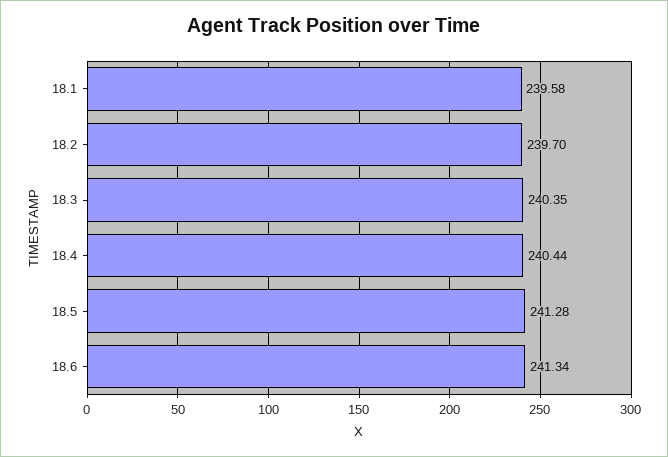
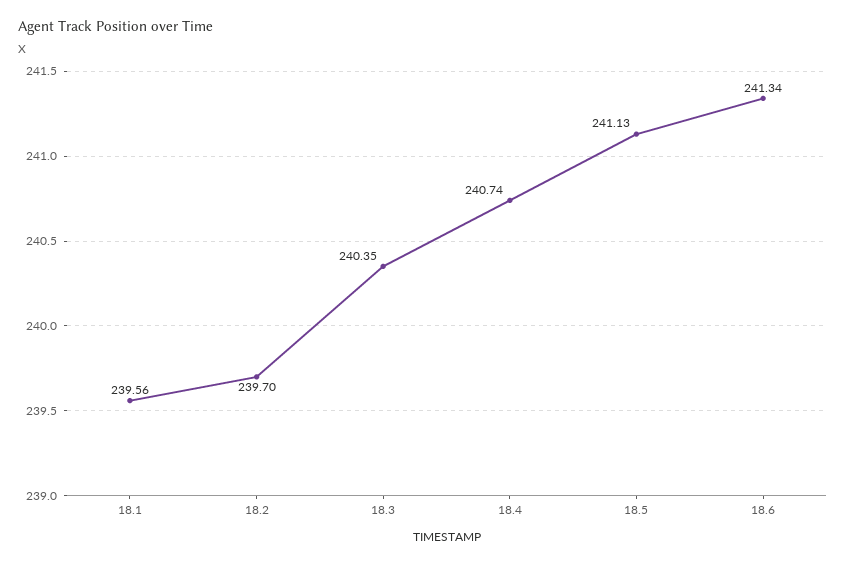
18.1: 239.58 -> 239.56
18.4: 240.44 -> 240.74
18.5: 241.28 -> 241.13

